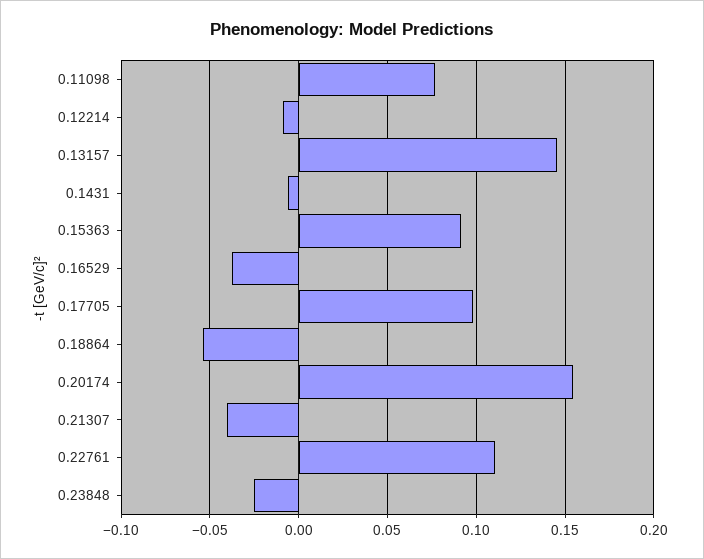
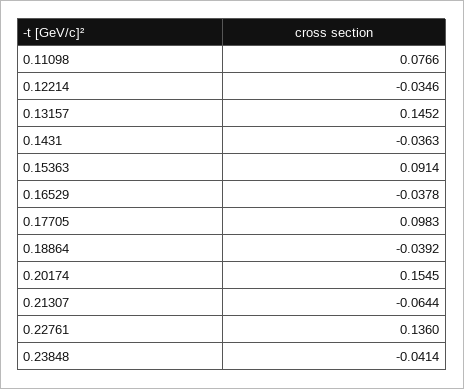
0.12214: -0.01 -> -0.0346
0.1431: -0.005 -> -0.0363
0.18864: -0.055 -> -0.0392
0.21307: -0.04 -> -0.0644
0.22761: 0.11 -> 0.136
0.23848: -0.025 -> -0.0414

